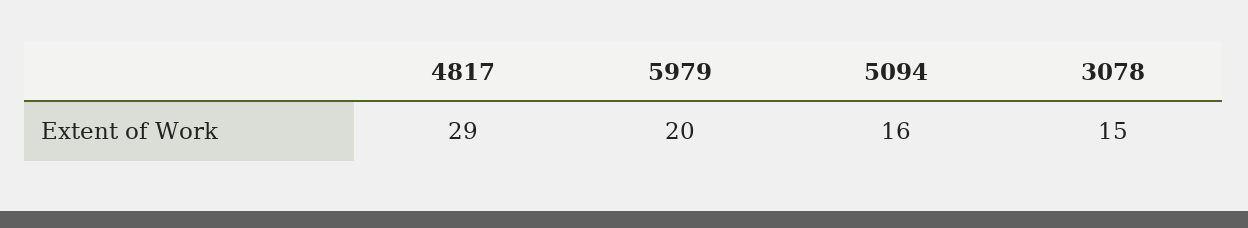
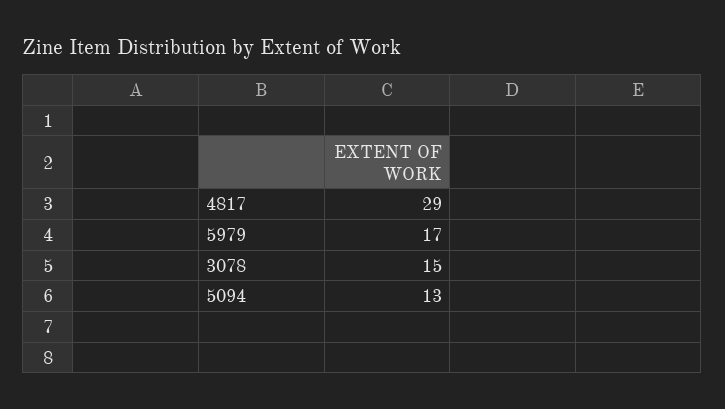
5979: 20 -> 17
5094: 16 -> 13

